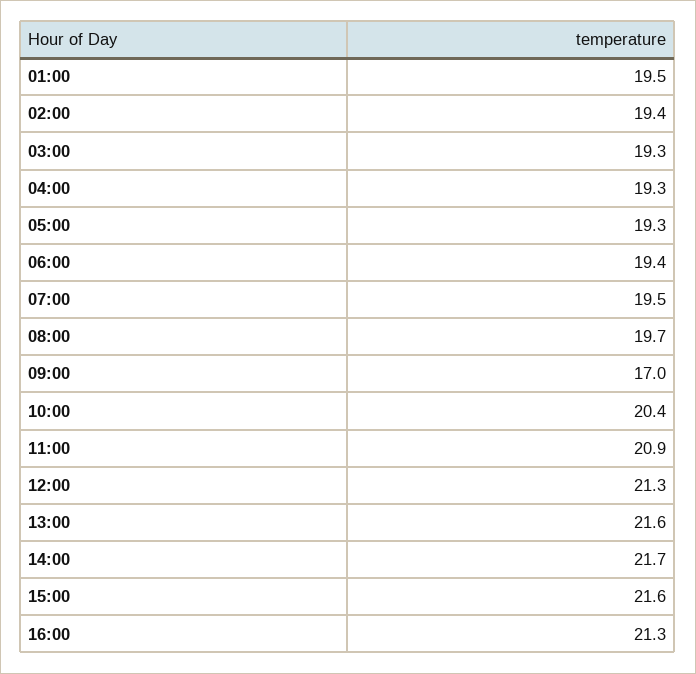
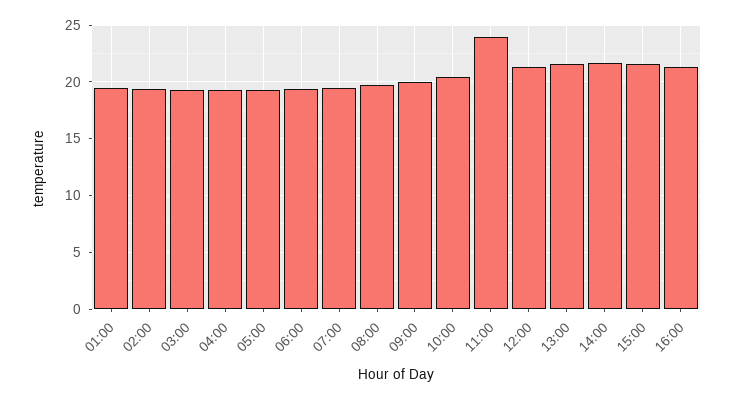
09:00: 17 -> 20
11:00: 20.9 -> 24

